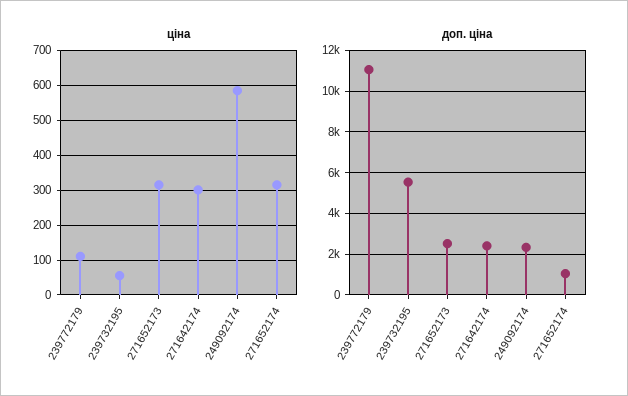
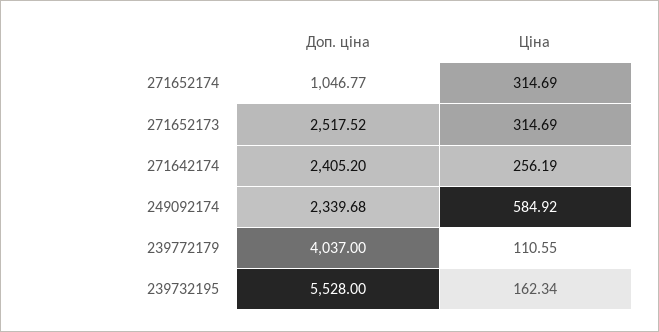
ціна, 239732195: 60 -> 162.34
ціна, 271642174: 300 -> 256.19
доп. ціна, 239772179: 11000 -> 4037

